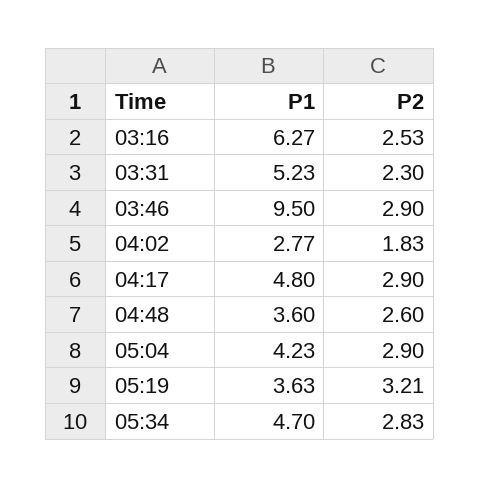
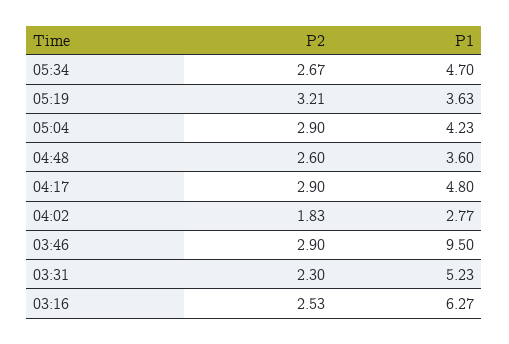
P2, 05:34: 2.83 -> 2.67

